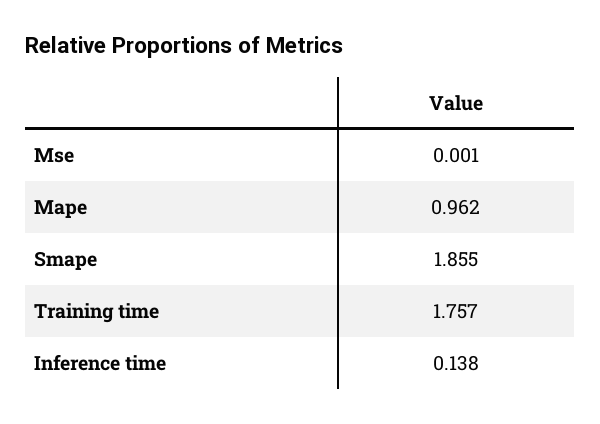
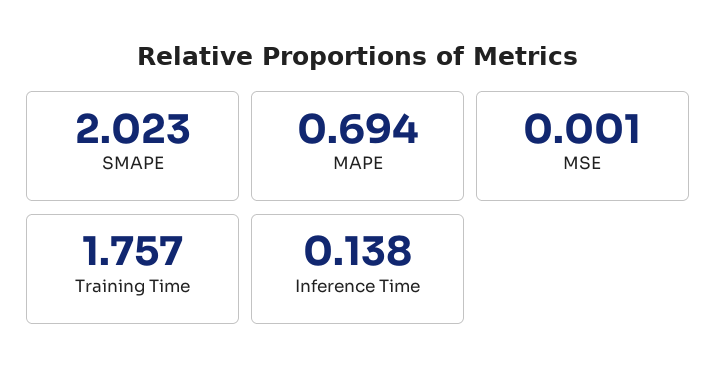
Mape: 0.962 -> 0.694
Smape: 1.855 -> 2.023

